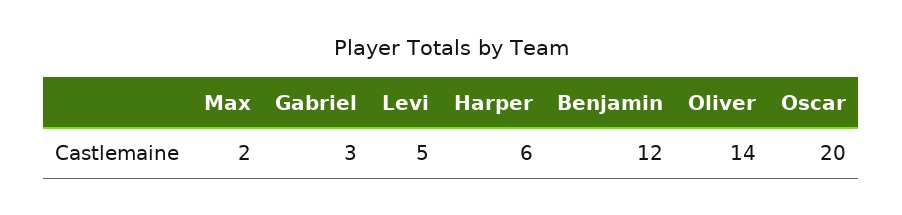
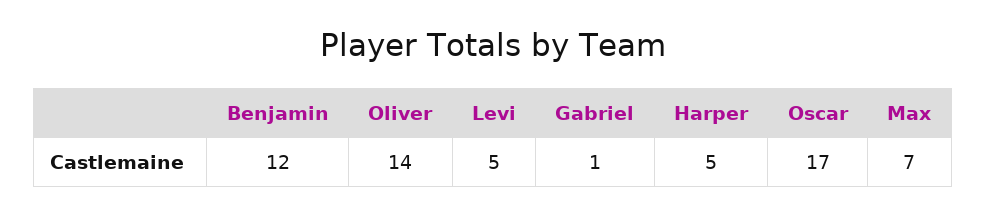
Max: 2 -> 7
Gabriel: 3 -> 1
Harper: 6 -> 5
Oscar: 20 -> 17

